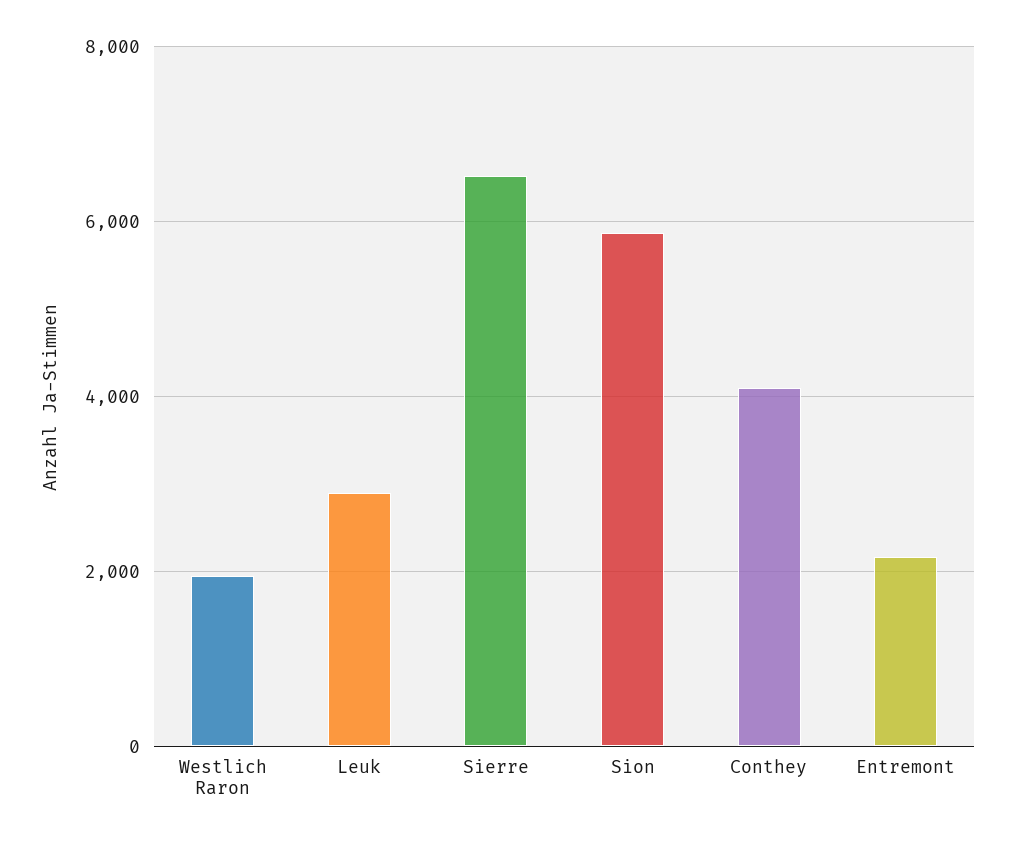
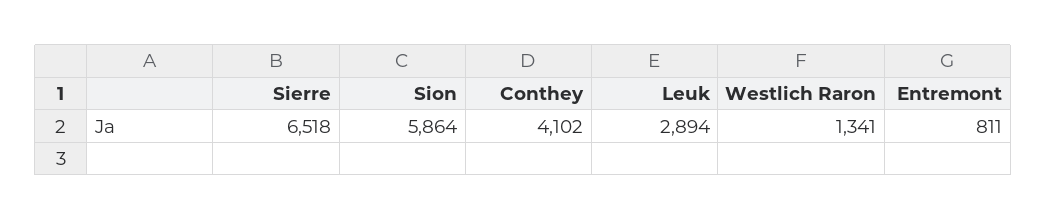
Westlich Raron: 2000 -> 1341
Entremont: 2200 -> 811

